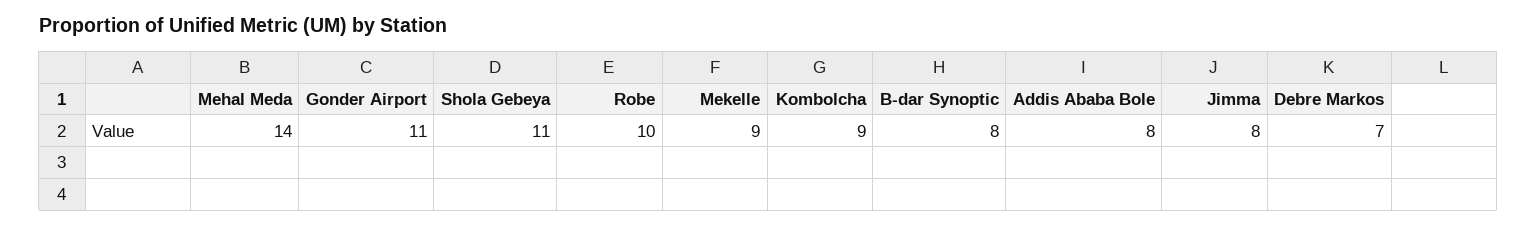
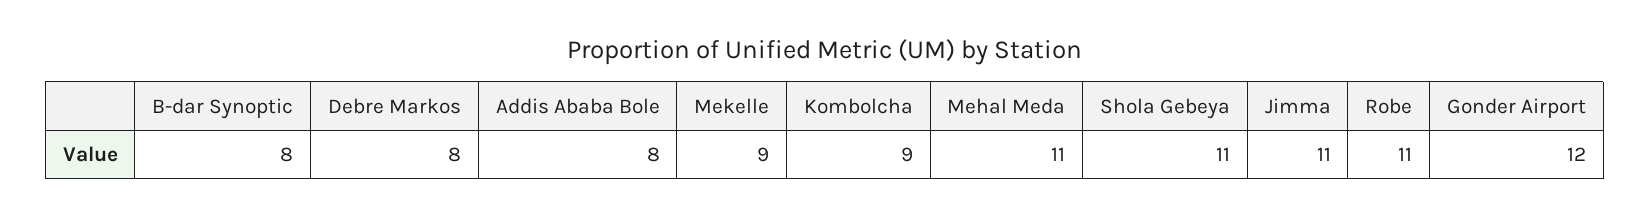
Mehal Meda: 14 -> 11
Gonder Airport: 11 -> 12
Robe: 10 -> 11
Jimma: 8 -> 11
Debre Markos: 7 -> 8

